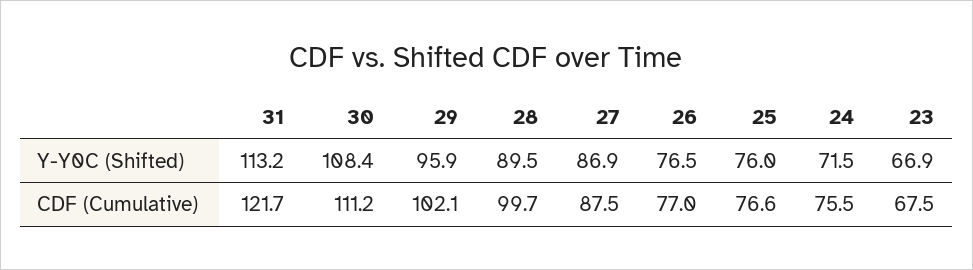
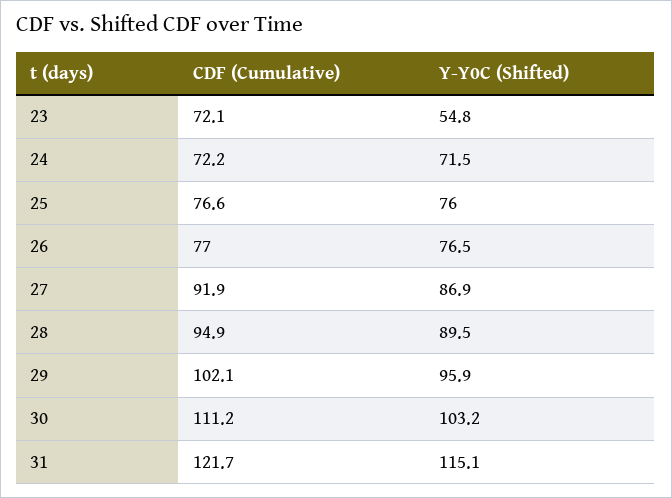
31, Y-Y0C (Shifted): 113.2 -> 115.1
30, Y-Y0C (Shifted): 108.4 -> 103.2
23, Y-Y0C (Shifted): 66.9 -> 54.8
28, CDF (Cumulative): 99.7 -> 94.9
27, CDF (Cumulative): 87.5 -> 91.9
24, CDF (Cumulative): 75.5 -> 72.2
23, CDF (Cumulative): 67.5 -> 72.1

